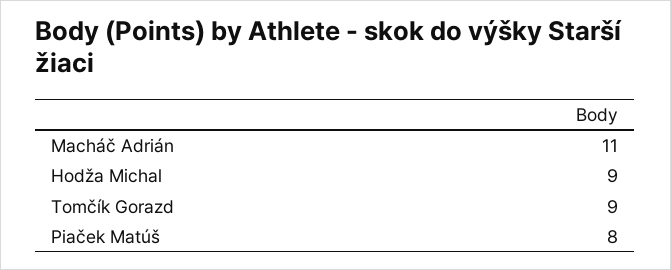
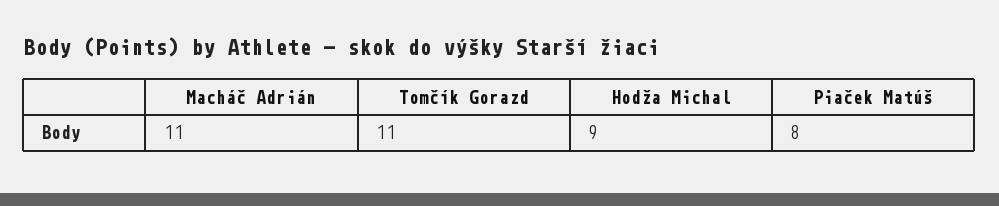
Tomčík Gorazd: 9 -> 11

